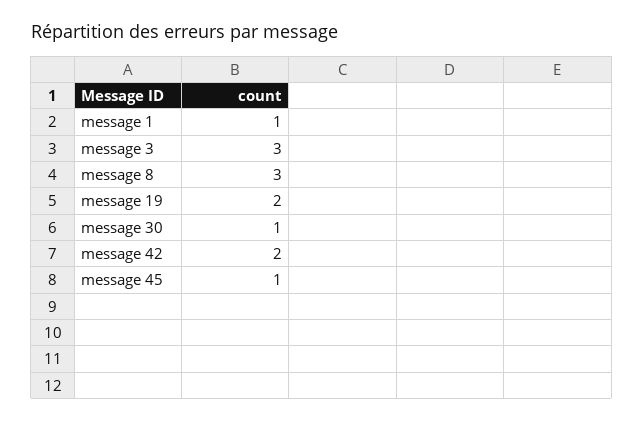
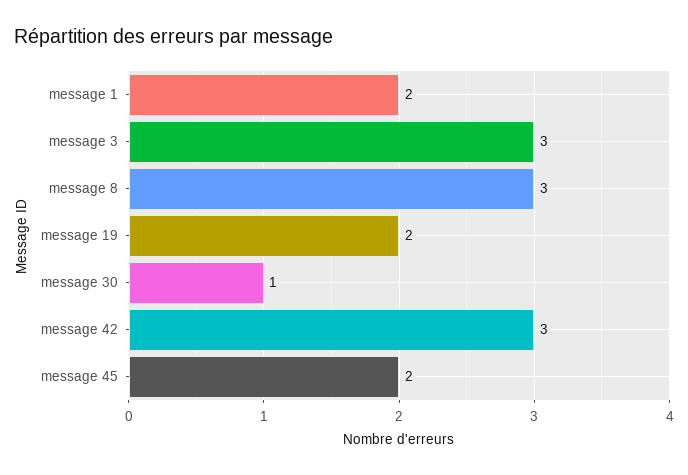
message 1: 1 -> 2
message 42: 2 -> 3
message 45: 1 -> 2

